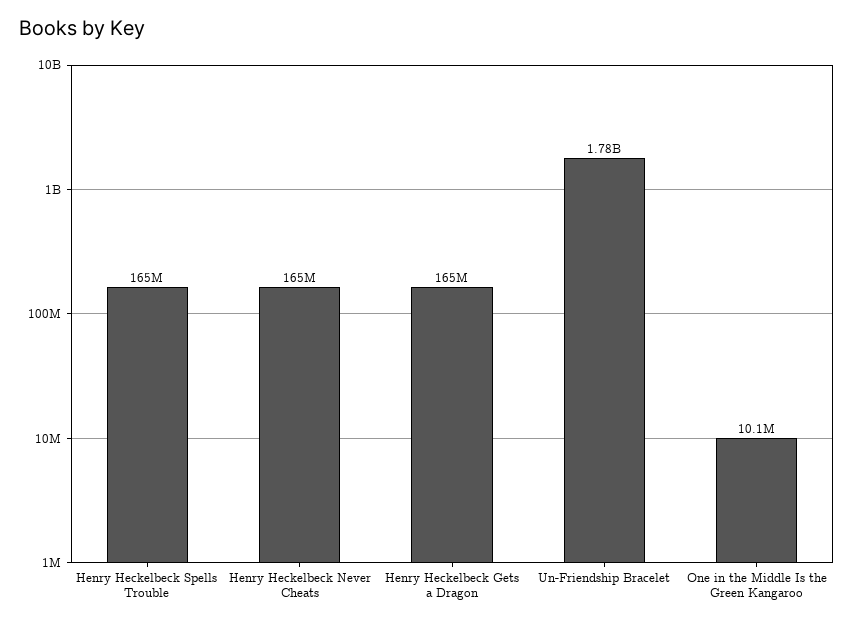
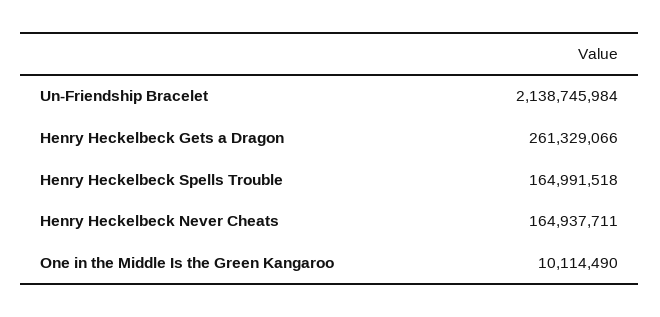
Henry Heckelbeck Gets a Dragon: 165000000 -> 261329066
Un-Friendship Bracelet: 1780000000 -> 2138745984

